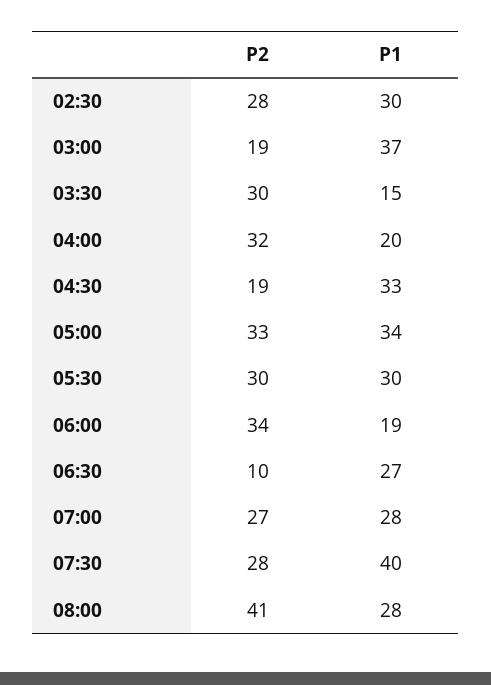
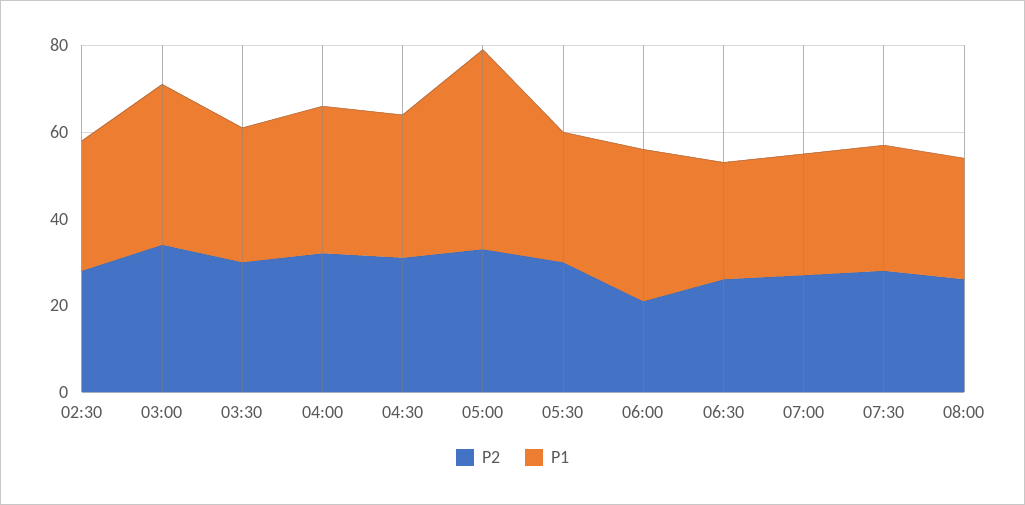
P2, 03:00: 19 -> 35
P1, 03:30: 15 -> 30
P1, 04:00: 20 -> 35
P2, 04:30: 19 -> 30
P1, 05:00: 34 -> 45
P2, 06:00: 34 -> 20
P1, 06:00: 19 -> 35
P2, 06:30: 10 -> 25
P1, 07:30: 40 -> 30
P2, 08:00: 41 -> 25

